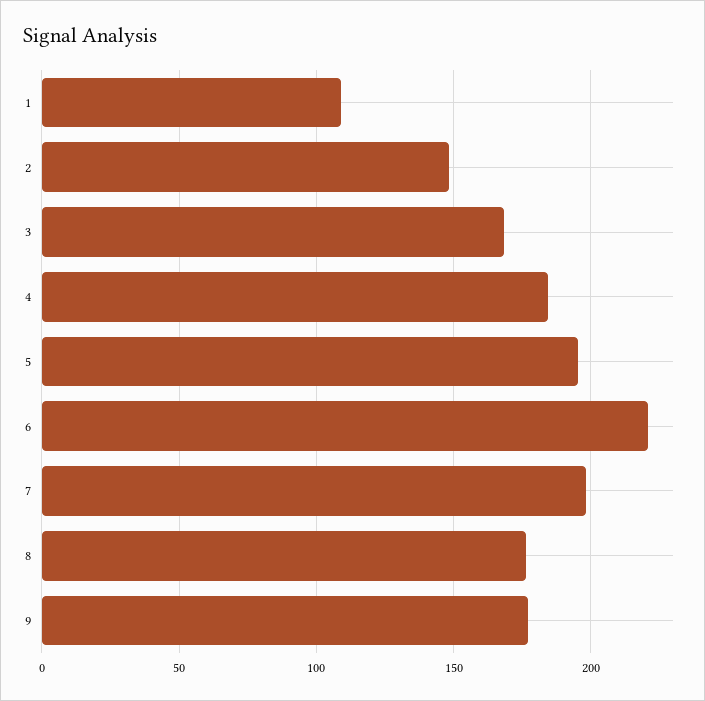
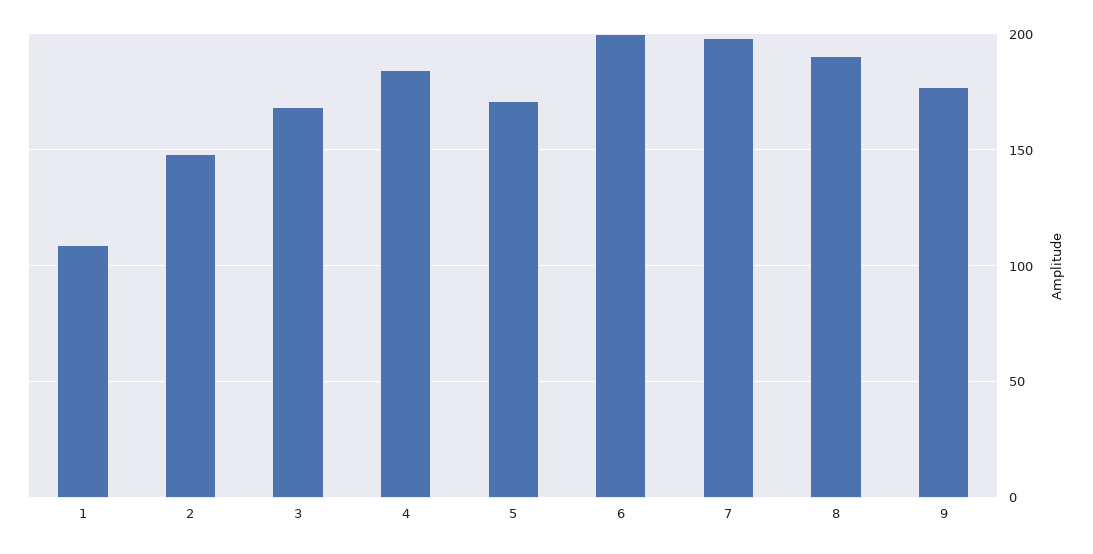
5: 195 -> 170
6: 220 -> 200
8: 175 -> 190

